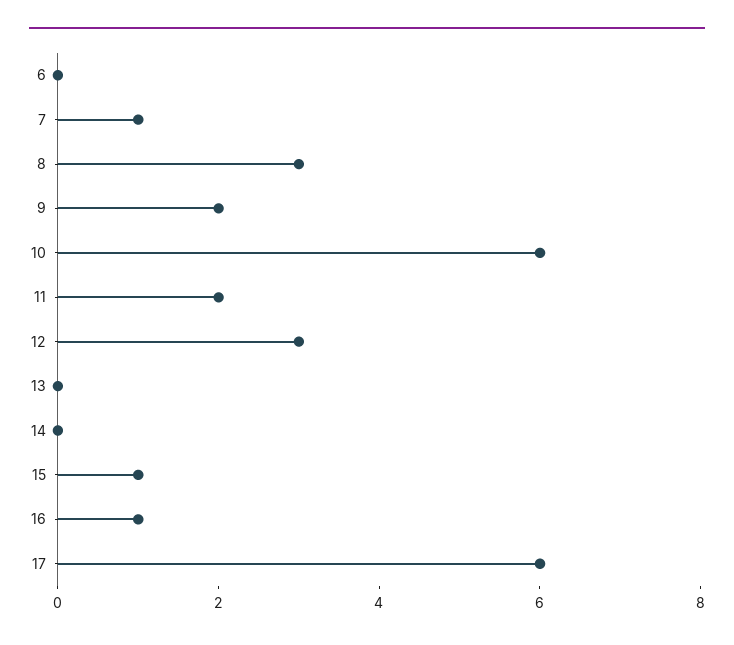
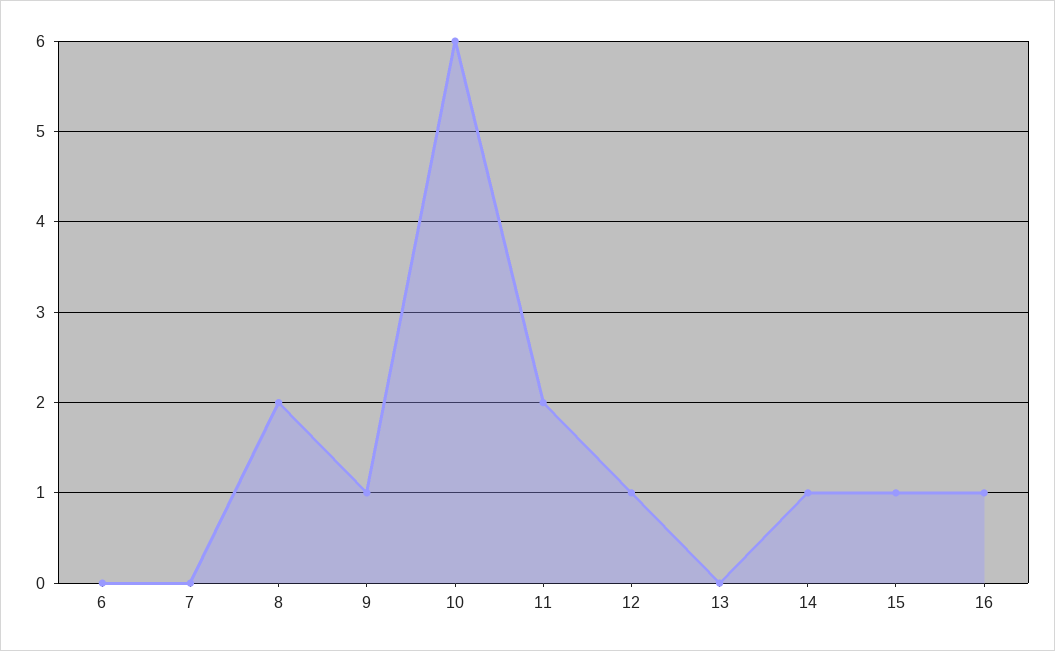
7: 1 -> 0
8: 3 -> 2
9: 2 -> 1
12: 3 -> 1
14: 0 -> 1
17: 6 -> none

